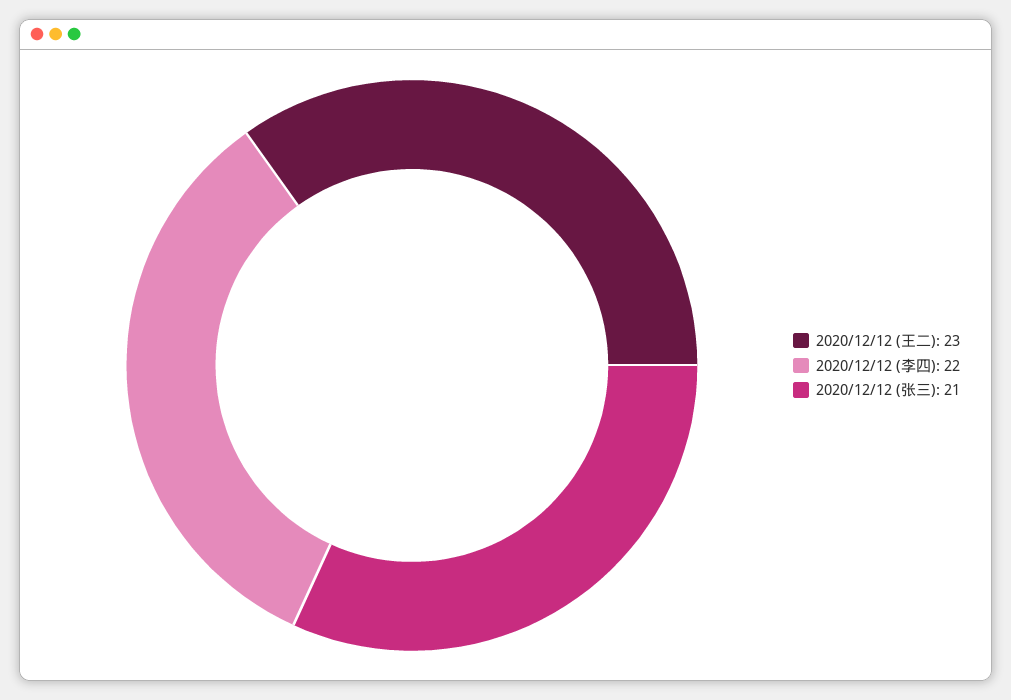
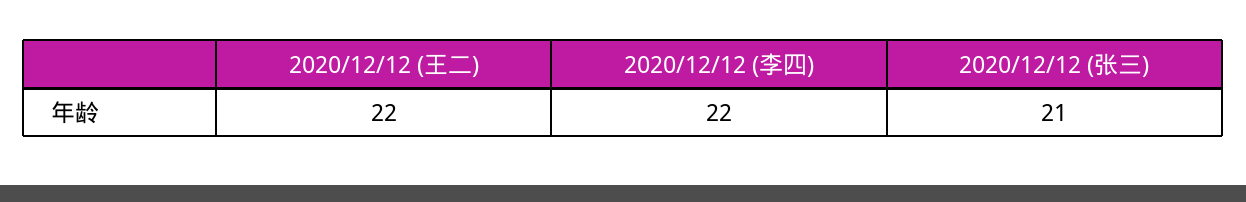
2020/12/12 (王二): 23 -> 22

